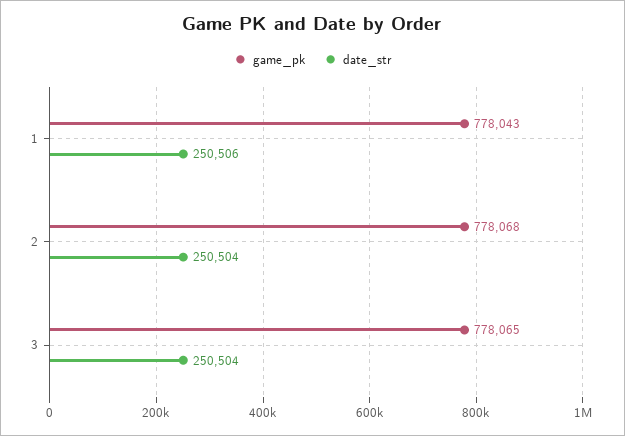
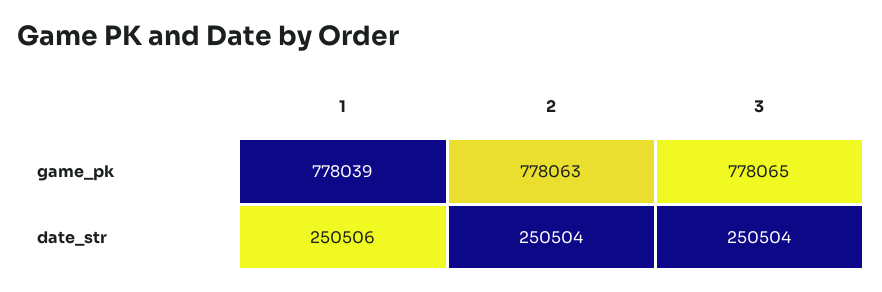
game_pk, 1: 778043 -> 778039
game_pk, 2: 778068 -> 778063

